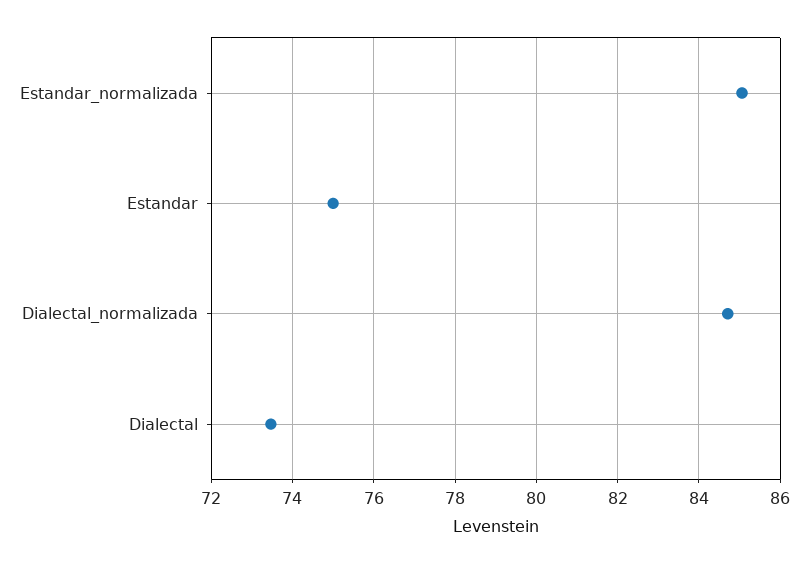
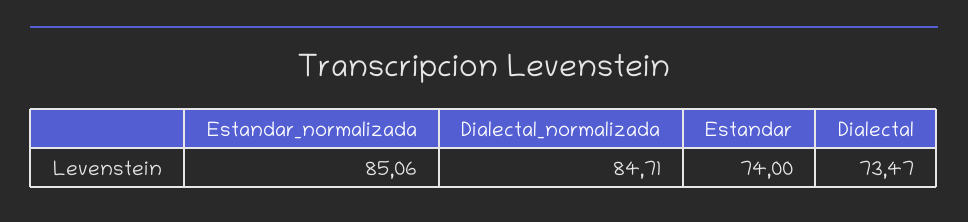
Estandar: 75 -> 74

